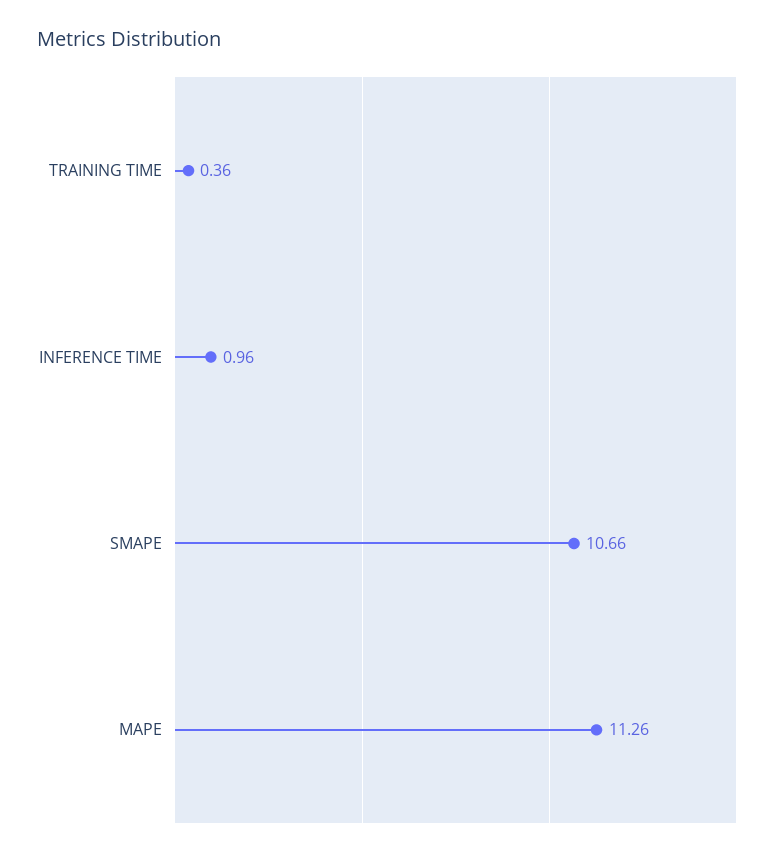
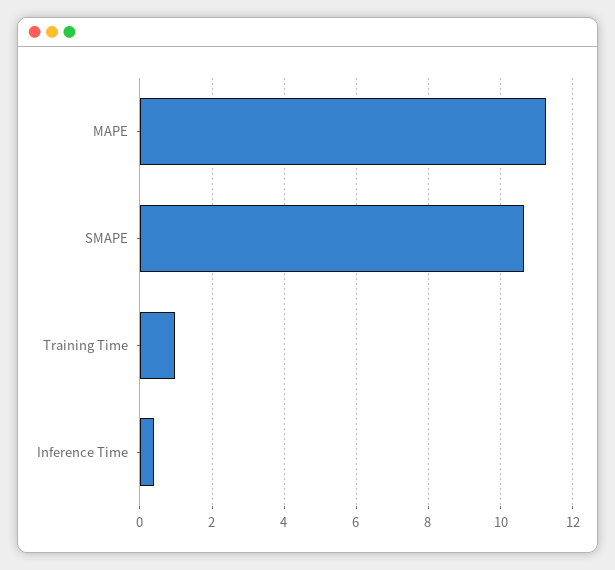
TRAINING TIME: 0.36 -> 1
INFERENCE TIME: 0.96 -> 0.4

